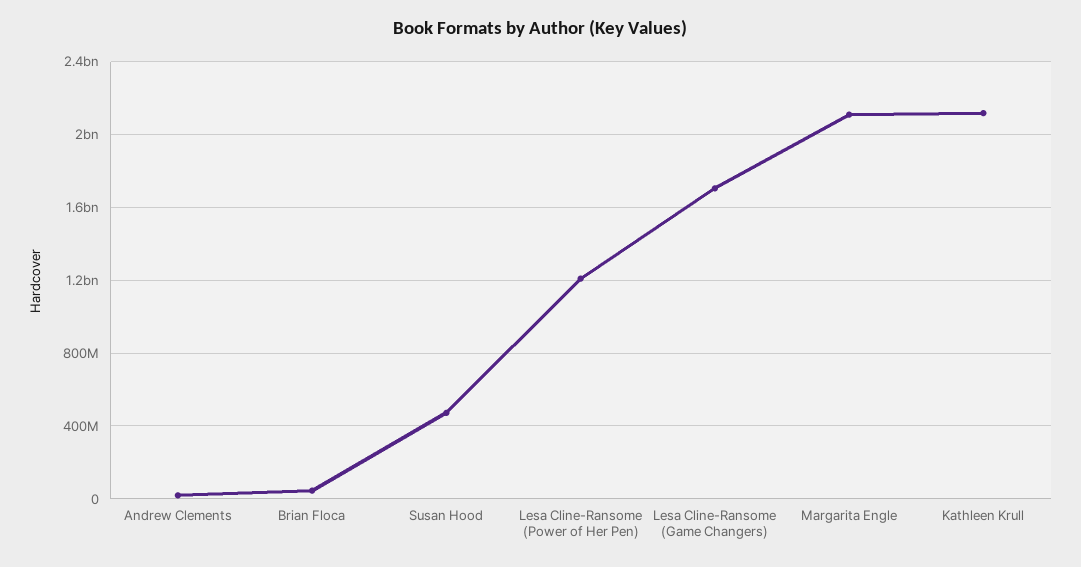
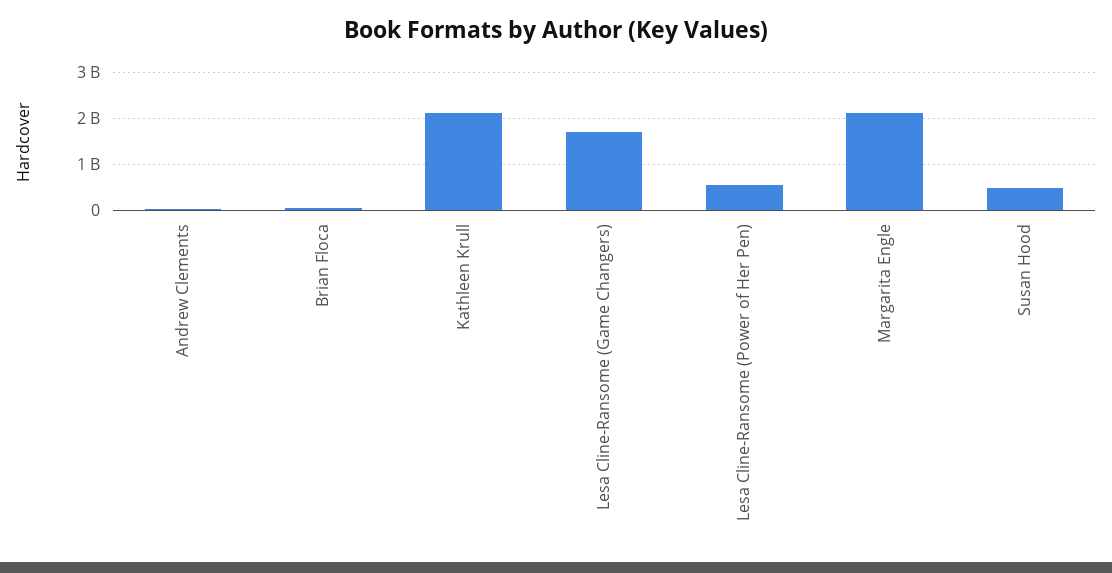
Lesa Cline-Ransome (Power of Her Pen): 1200000000 -> 600000000

